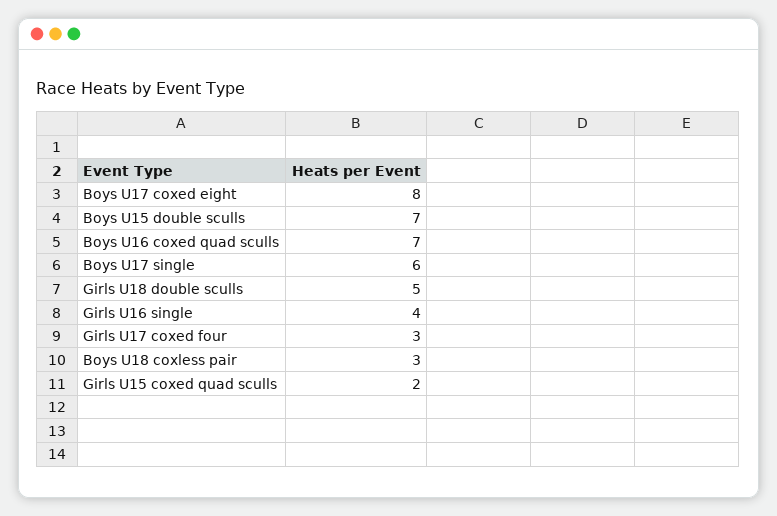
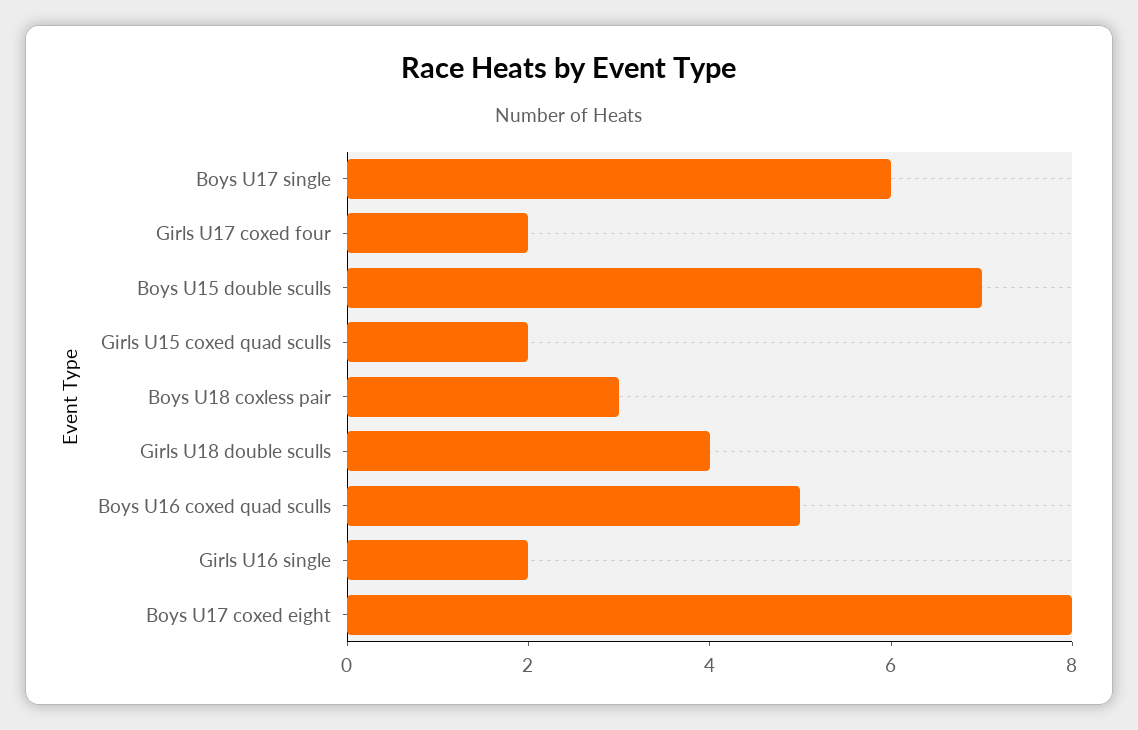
Boys U16 coxed quad sculls: 7 -> 5
Girls U18 double sculls: 5 -> 4
Girls U16 single: 4 -> 2
Girls U17 coxed four: 3 -> 2

